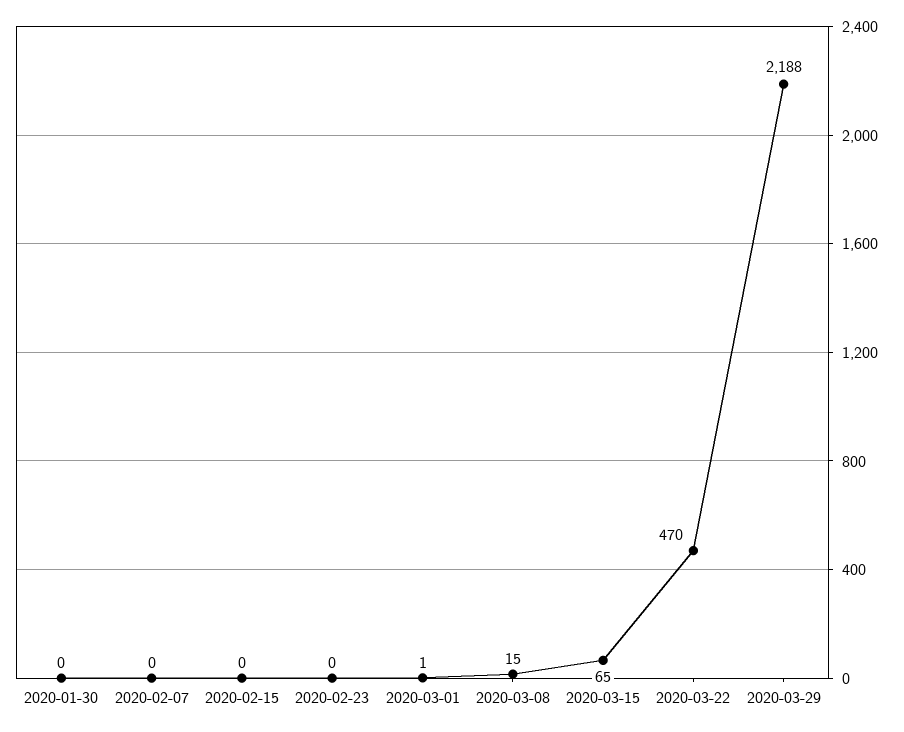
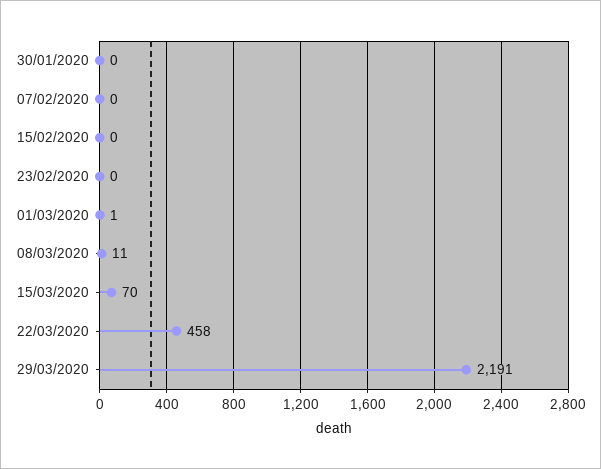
2020-03-08: 15 -> 11
2020-03-15: 65 -> 70
2020-03-22: 470 -> 458
2020-03-29: 2188 -> 2191

